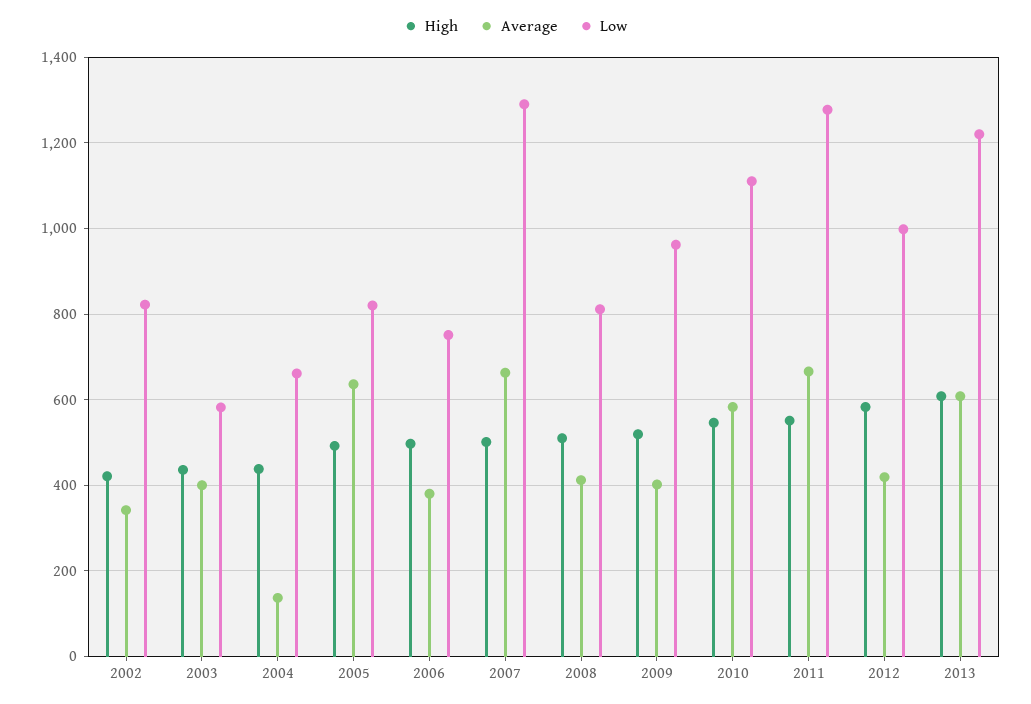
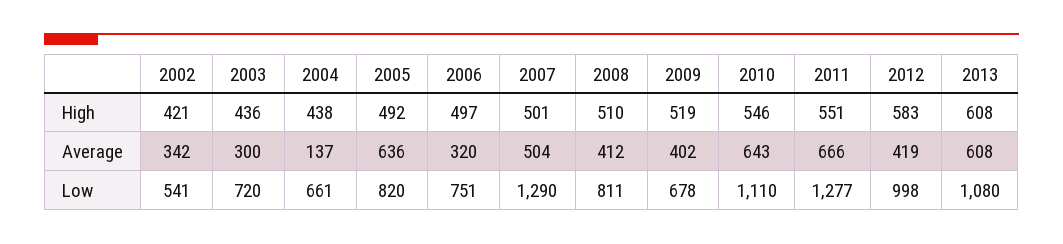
Low, 2002: 820 -> 541
Average, 2003: 400 -> 300
Low, 2003: 580 -> 720
Average, 2006: 380 -> 320
Average, 2007: 660 -> 504
Low, 2009: 960 -> 678
Average, 2010: 580 -> 643
Low, 2013: 1220 -> 1080

